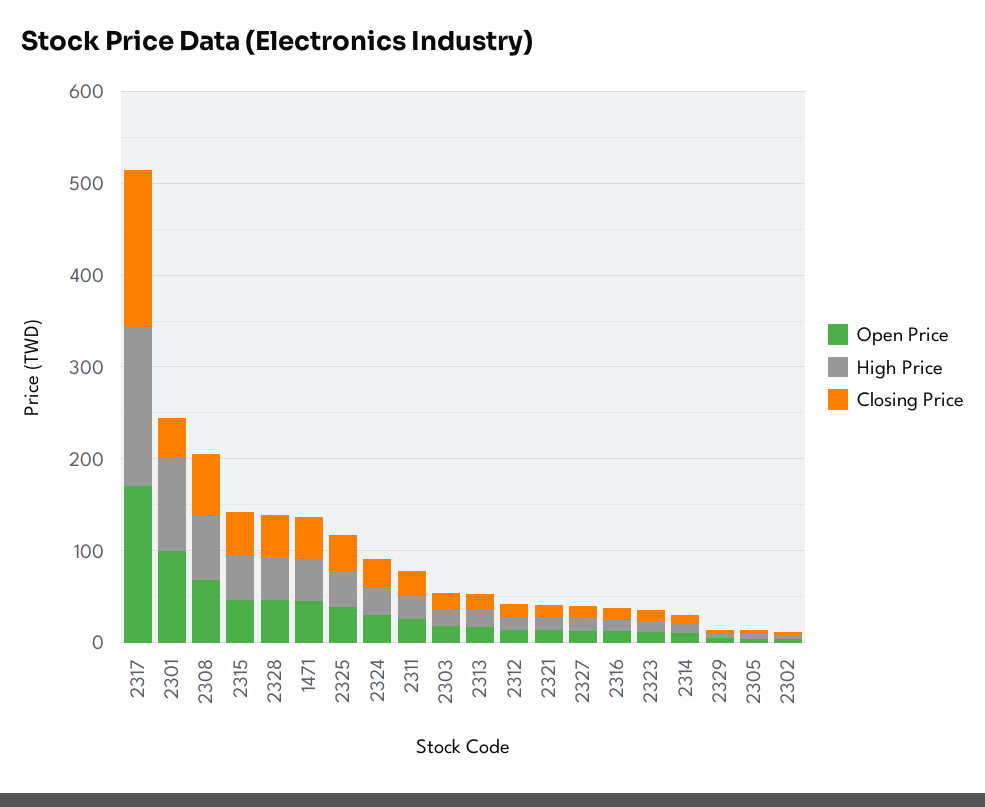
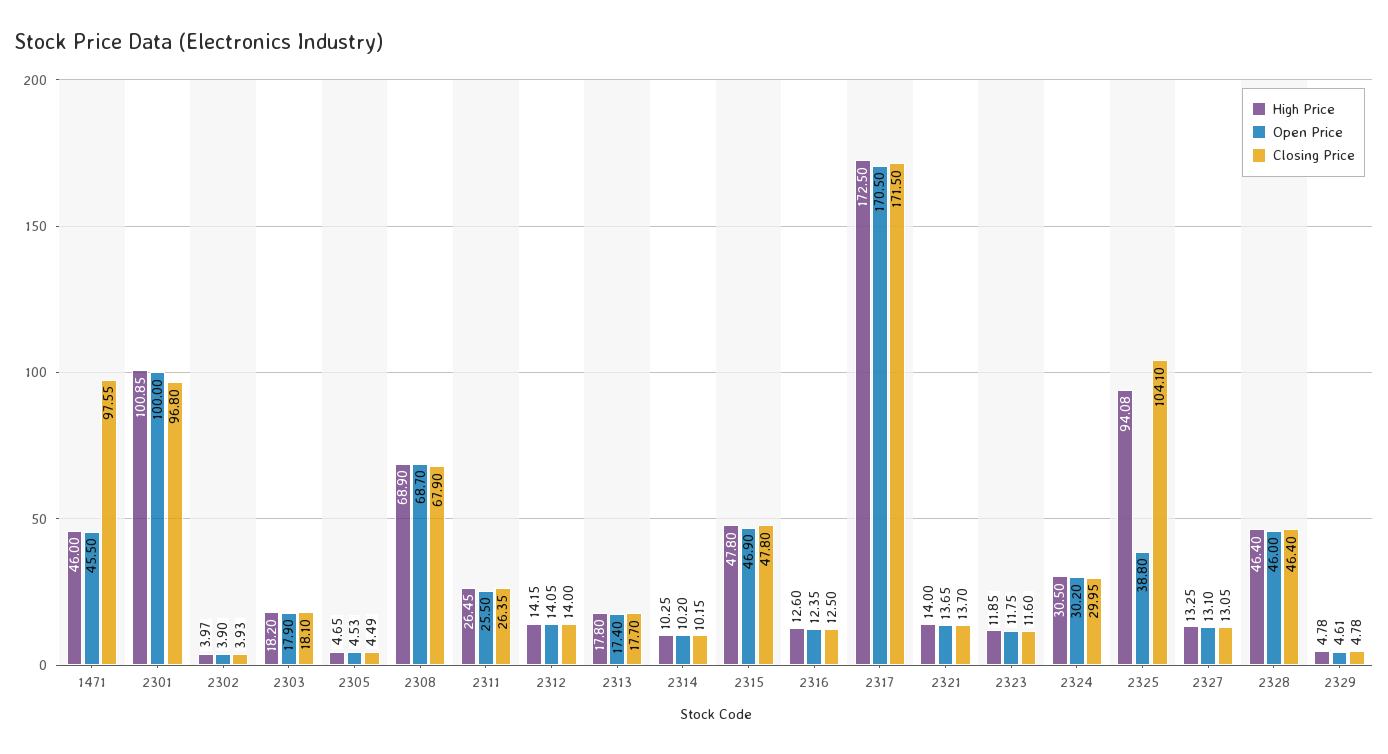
Closing Price, 2301: 40 -> 96.8
Closing Price, 1471: 40 -> 97.55
High Price, 2325: 40 -> 94.08
Closing Price, 2325: 40 -> 104.1

